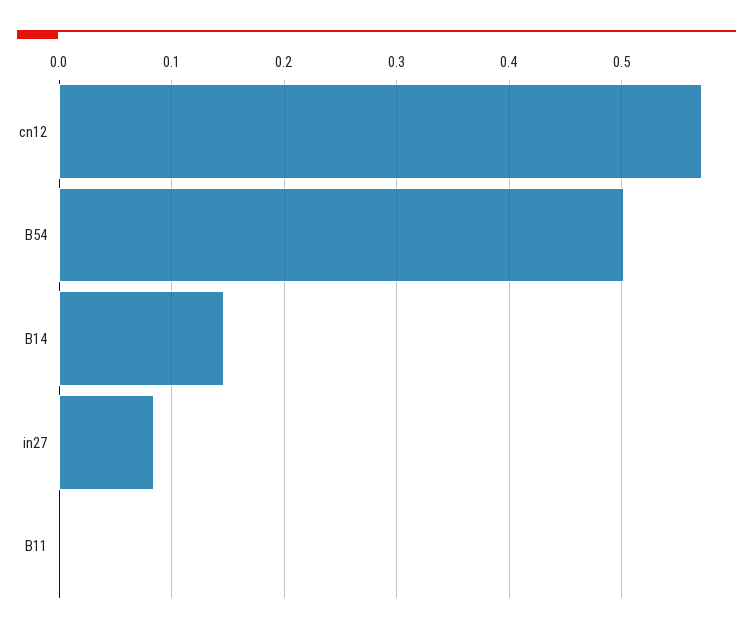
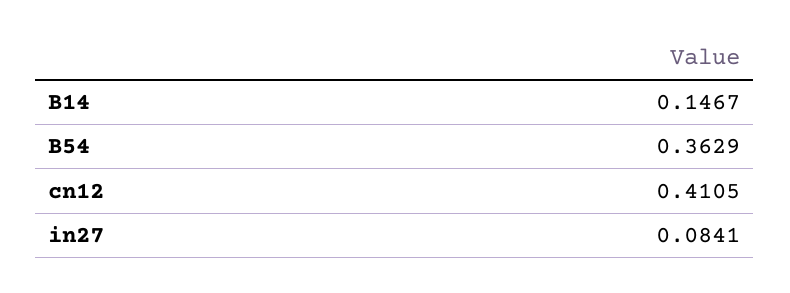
cn12: 0.57 -> 0.4105
B54: 0.5 -> 0.3629
B11: 0 -> none

